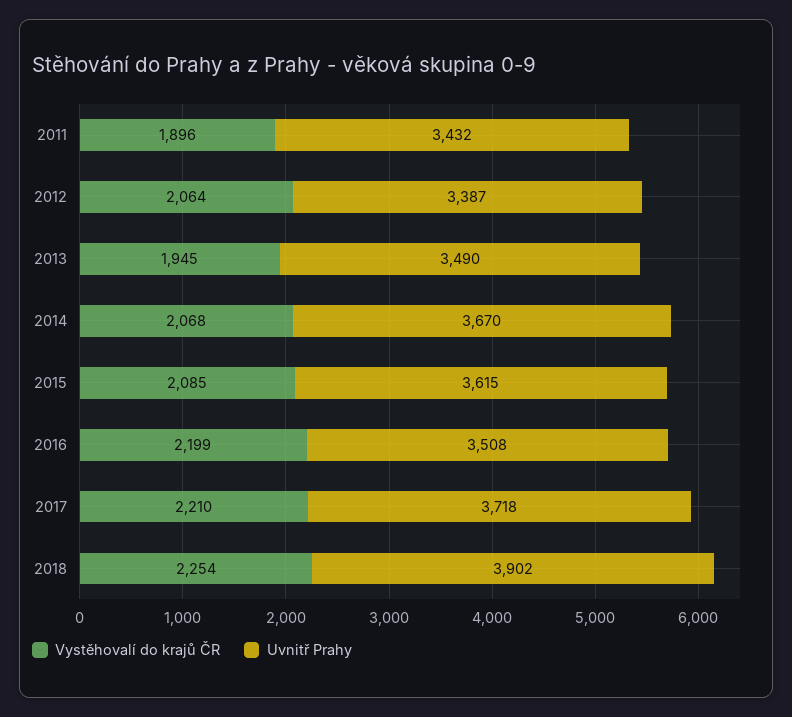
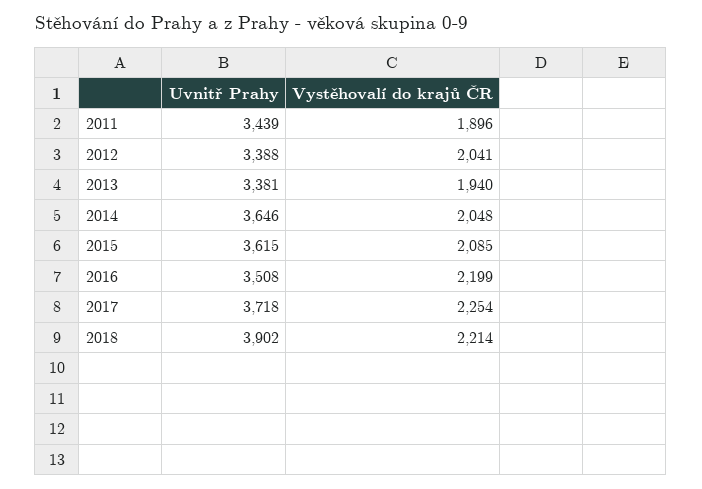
Uvnitř Prahy, 2011: 3432 -> 3439
Vystěhovalí do krajů ČR, 2012: 2064 -> 2041
Uvnitř Prahy, 2012: 3387 -> 3388
Vystěhovalí do krajů ČR, 2013: 1945 -> 1940
Uvnitř Prahy, 2013: 3490 -> 3381
Vystěhovalí do krajů ČR, 2014: 2068 -> 2048
Uvnitř Prahy, 2014: 3670 -> 3646
Vystěhovalí do krajů ČR, 2017: 2210 -> 2254
Vystěhovalí do krajů ČR, 2018: 2254 -> 2214

